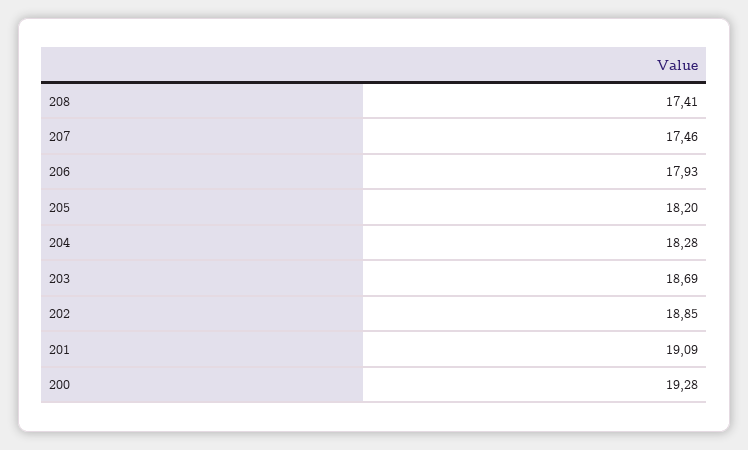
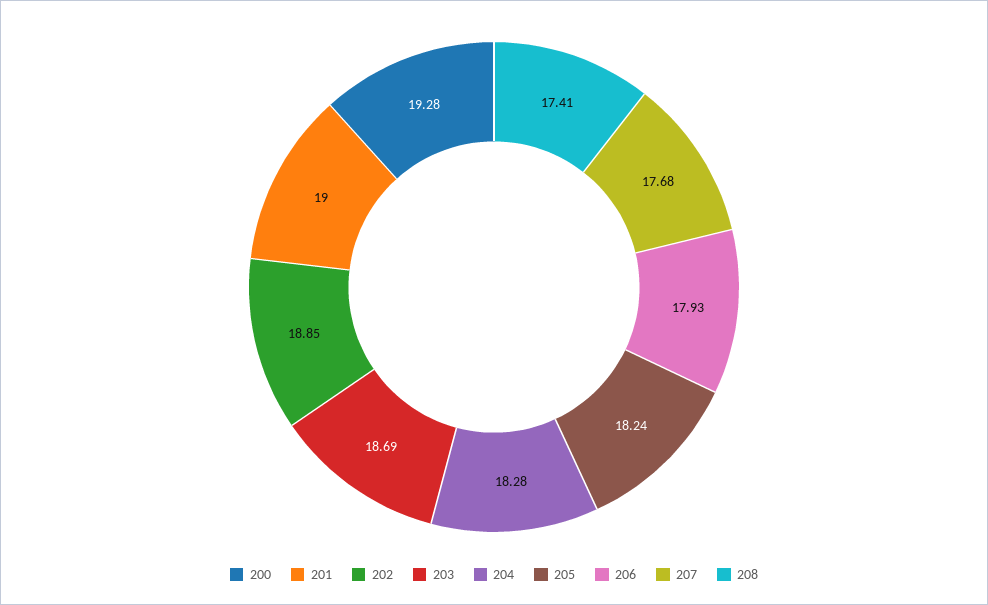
207: 17.46 -> 17.68
205: 18.2 -> 18.24
201: 19.09 -> 19

